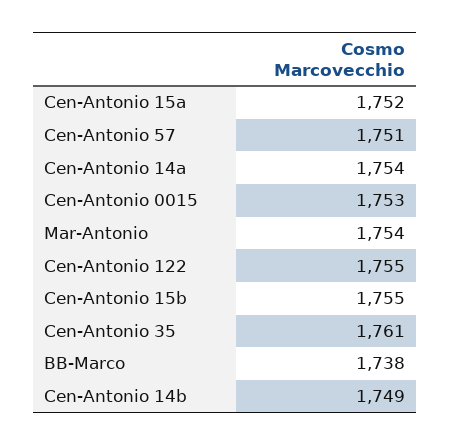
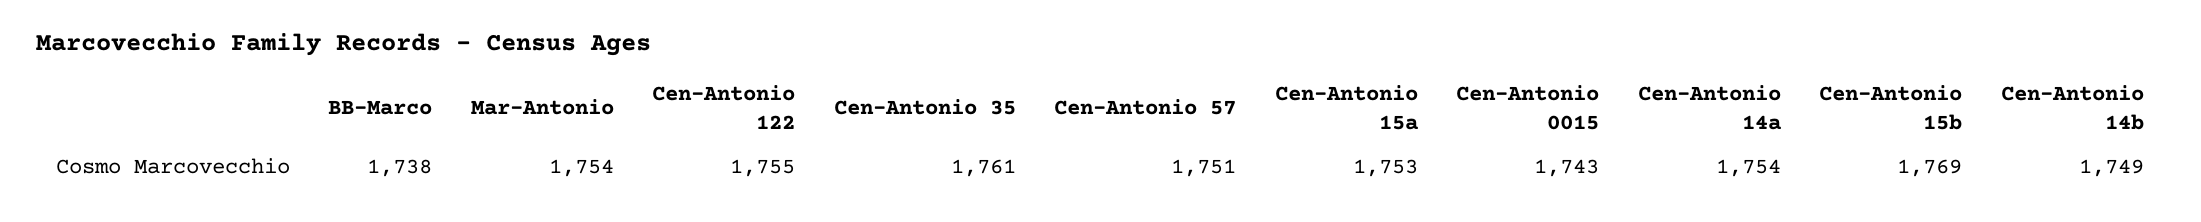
Cen-Antonio 15a: 1752 -> 1753
Cen-Antonio 0015: 1753 -> 1743
Cen-Antonio 15b: 1755 -> 1769

